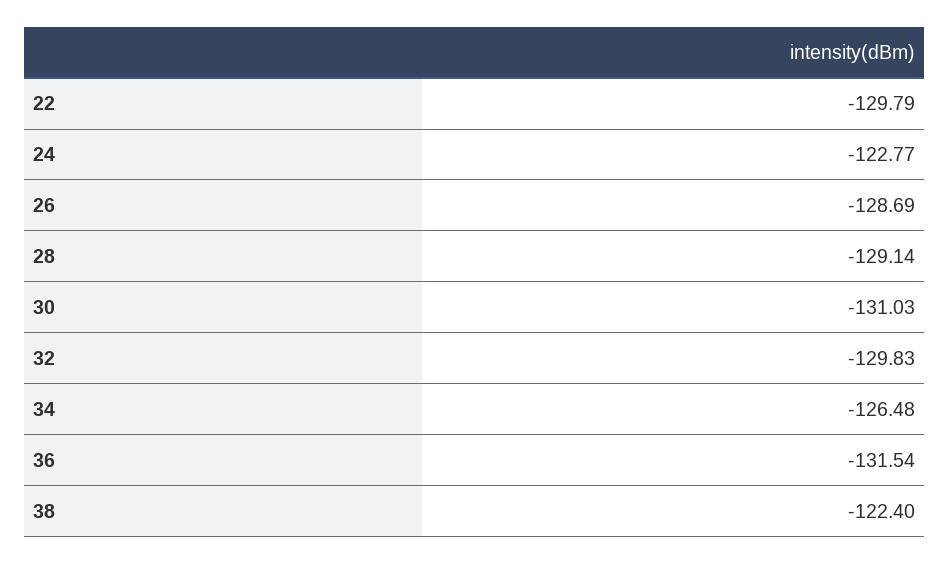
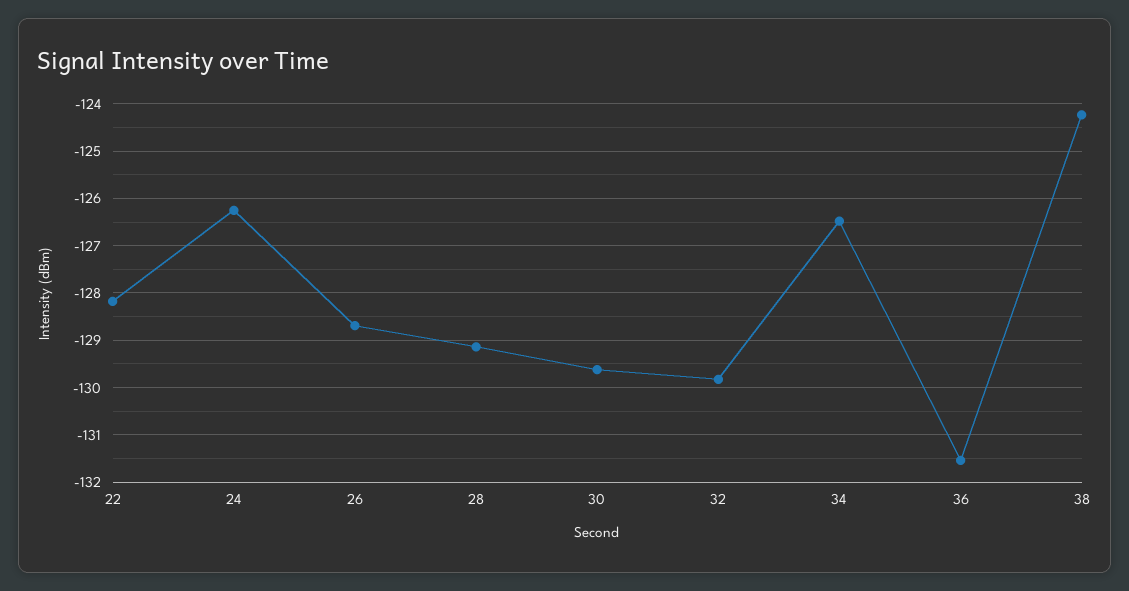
22: -129.79 -> -128.2
24: -122.77 -> -126.2
30: -131.03 -> -129.6
38: -122.4 -> -124.2

